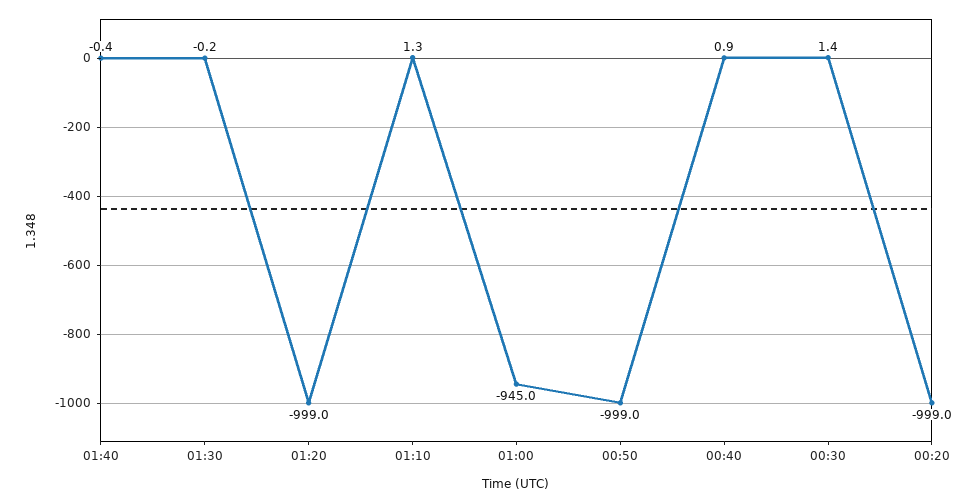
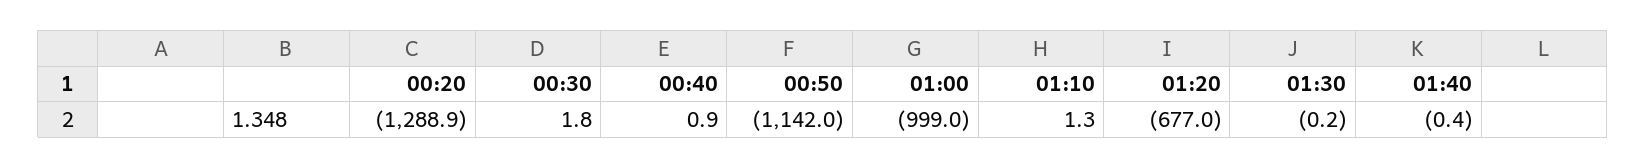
01:20: -999 -> -677
01:00: -945 -> -999
00:50: -999 -> -1142
00:30: 1.4 -> 1.8
00:20: -999 -> -1288.9

